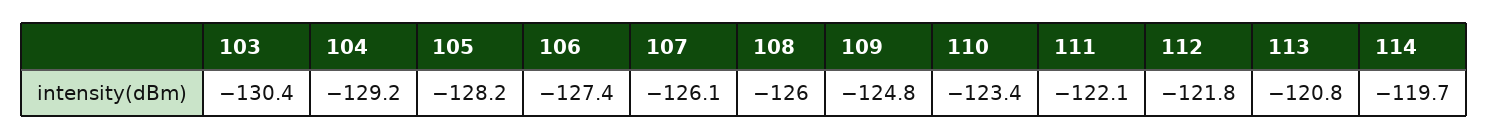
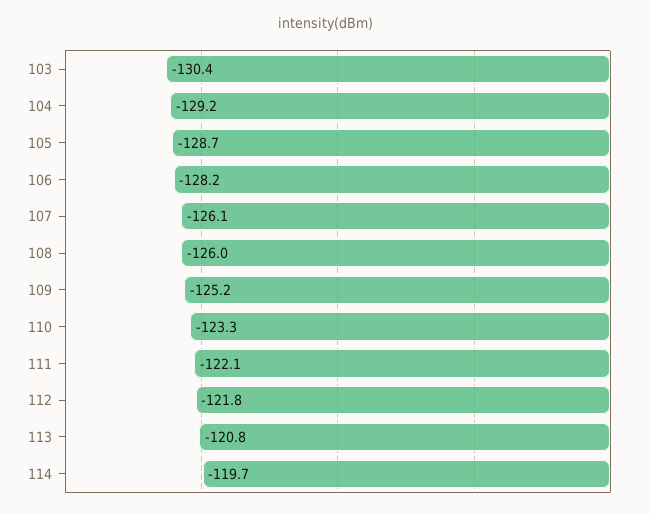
105: -128.2 -> -128.7
106: -127.4 -> -128.2
109: -124.8 -> -125.2
110: -123.4 -> -123.3

